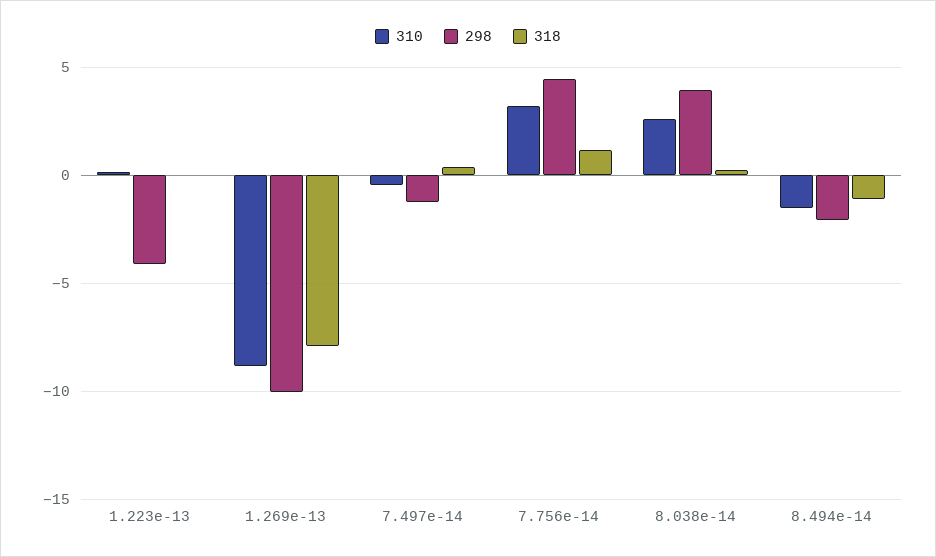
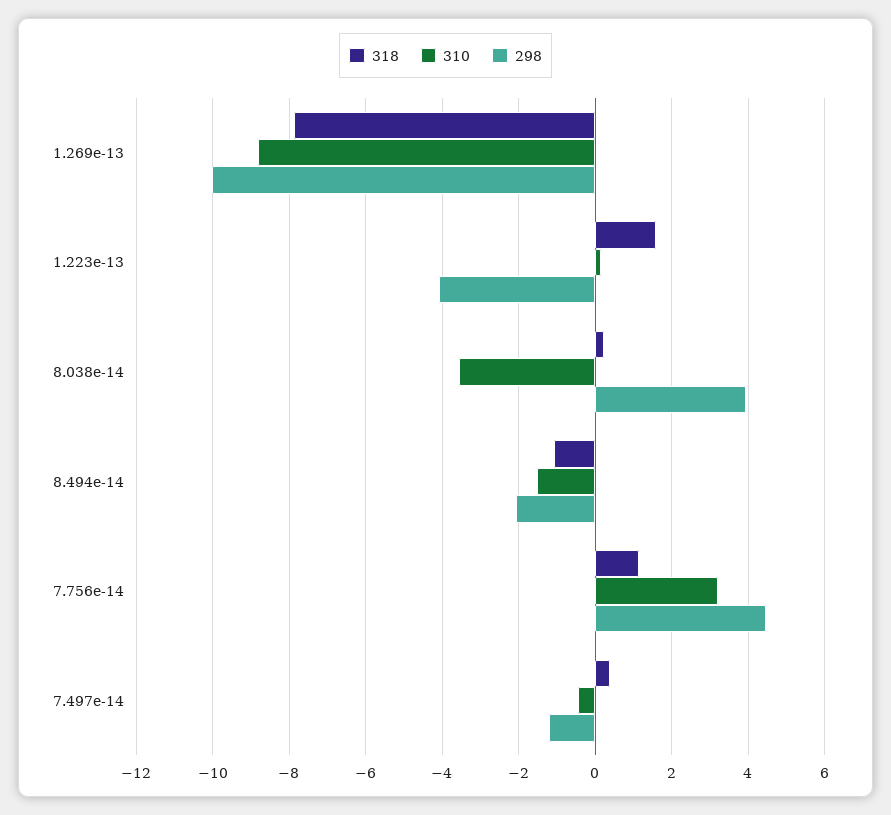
318, 1.223e-13: 0 -> 1.6
310, 8.038e-14: 2.5 -> -3.6

